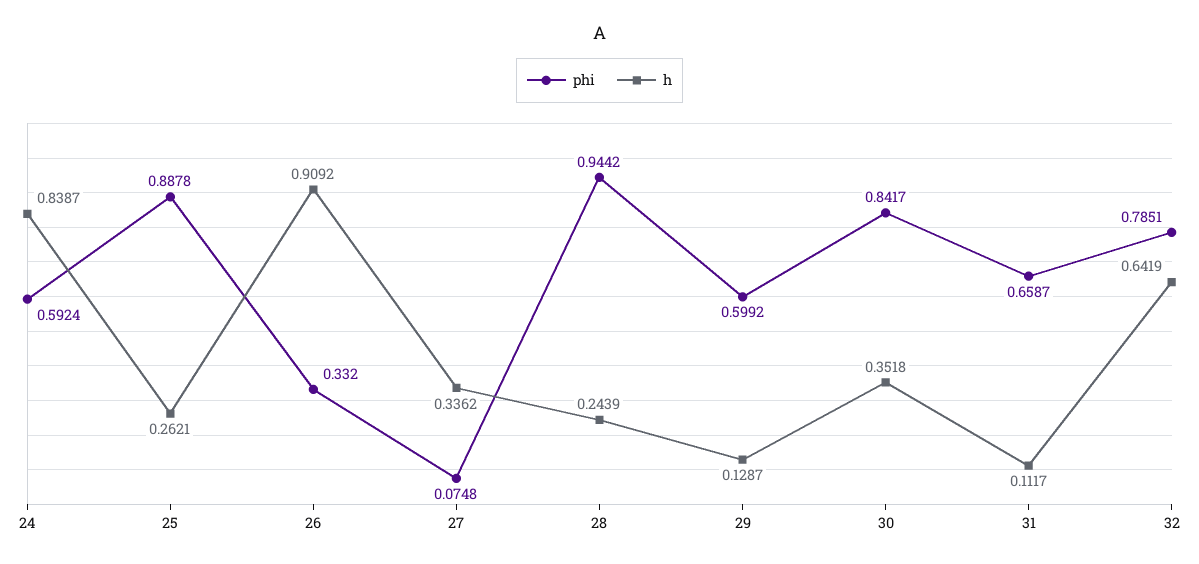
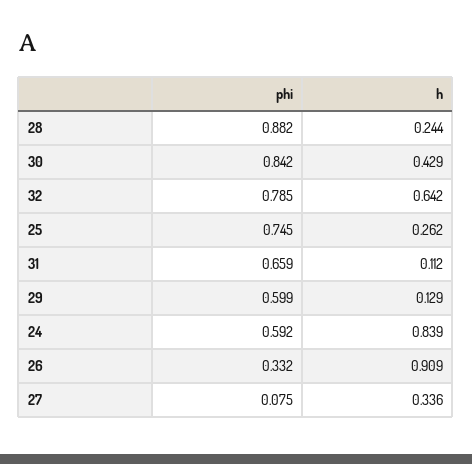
phi, 25: 0.8878 -> 0.745
phi, 28: 0.9442 -> 0.882
h, 30: 0.3518 -> 0.429

